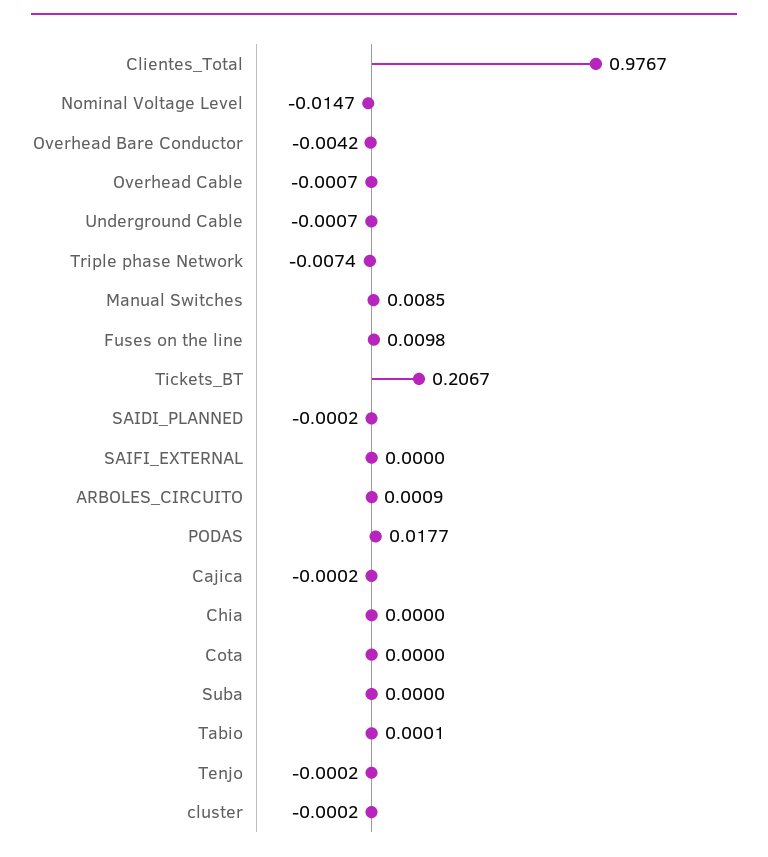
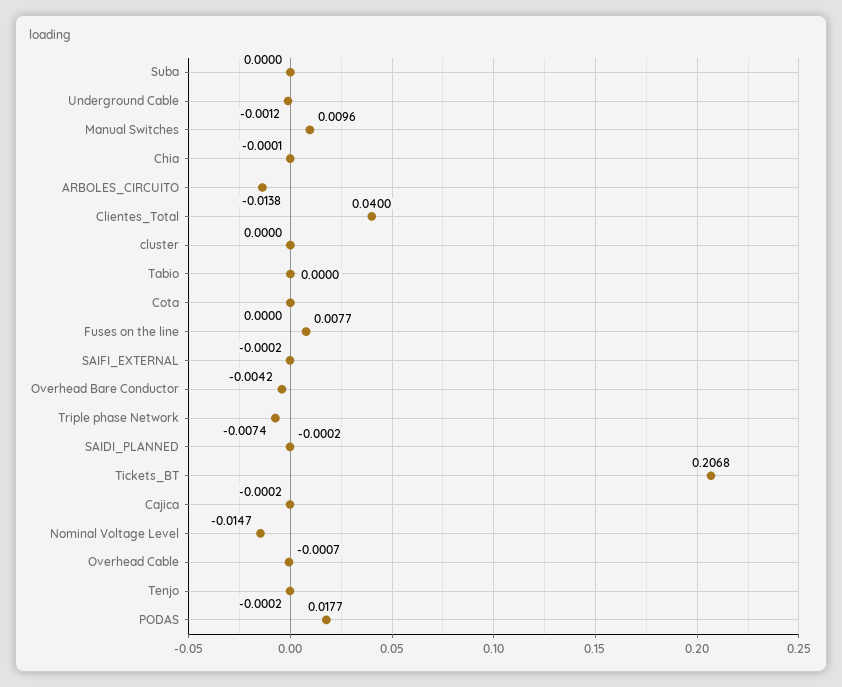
Clientes_Total: 0.9767 -> 0.04
Underground Cable: -0.0007 -> -0.0012
Manual Switches: 0.0085 -> 0.0096
Fuses on the line: 0.0098 -> 0.0077
Tickets_BT: 0.2067 -> 0.2068
SAIFI_EXTERNAL: 0 -> -0.0002
ARBOLES_CIRCUITO: 0.0009 -> -0.0138
Chia: 0 -> -0.0001
Tabio: 0.0001 -> 0
cluster: -0.0002 -> 0

